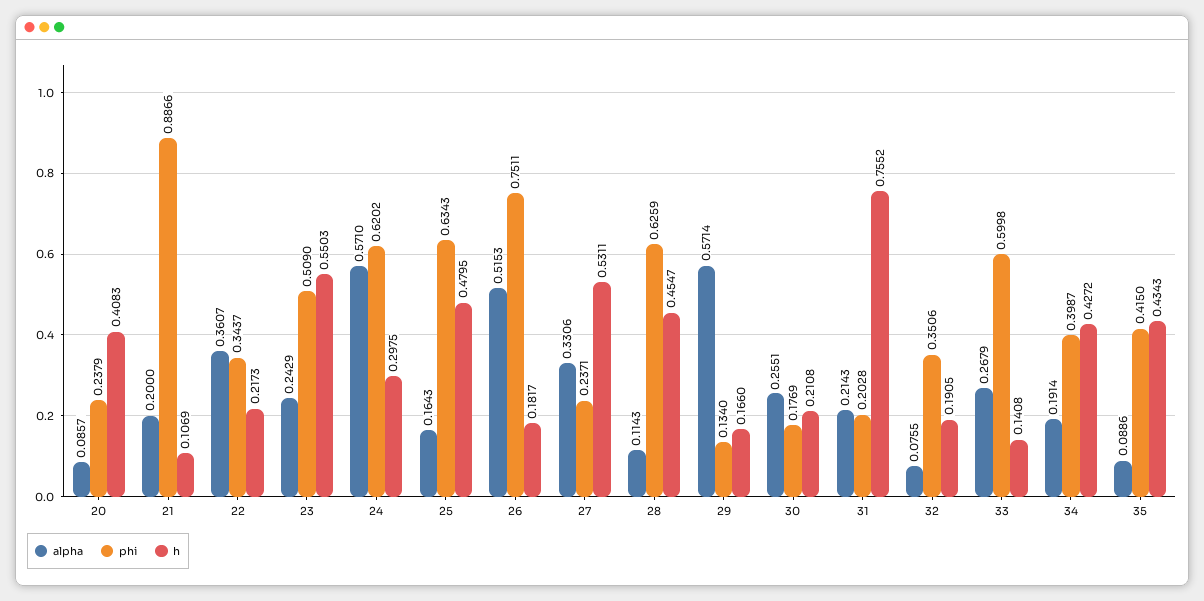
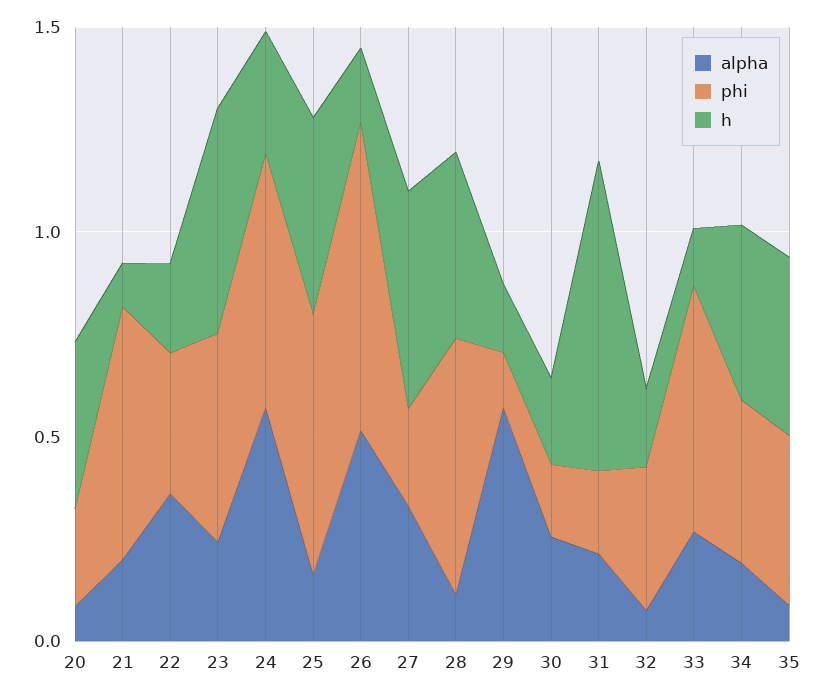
phi, 21: 0.8866 -> 0.6

